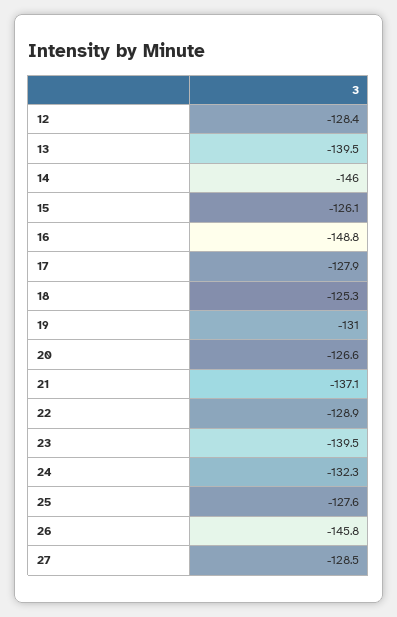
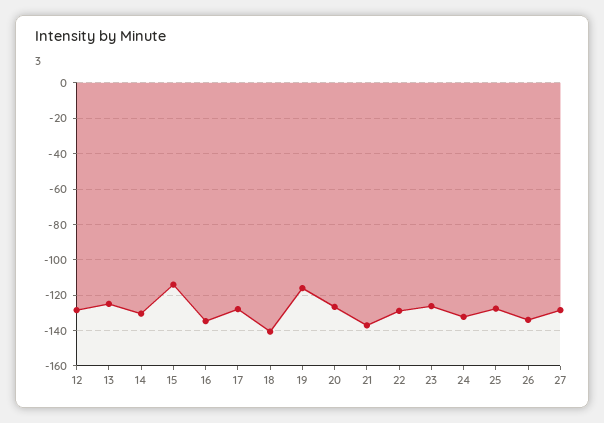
13: -139.5 -> -125
14: -146 -> -130
15: -126.1 -> -115
16: -148.8 -> -135
18: -125.3 -> -140
19: -131 -> -115
23: -139.5 -> -125
26: -145.8 -> -135

